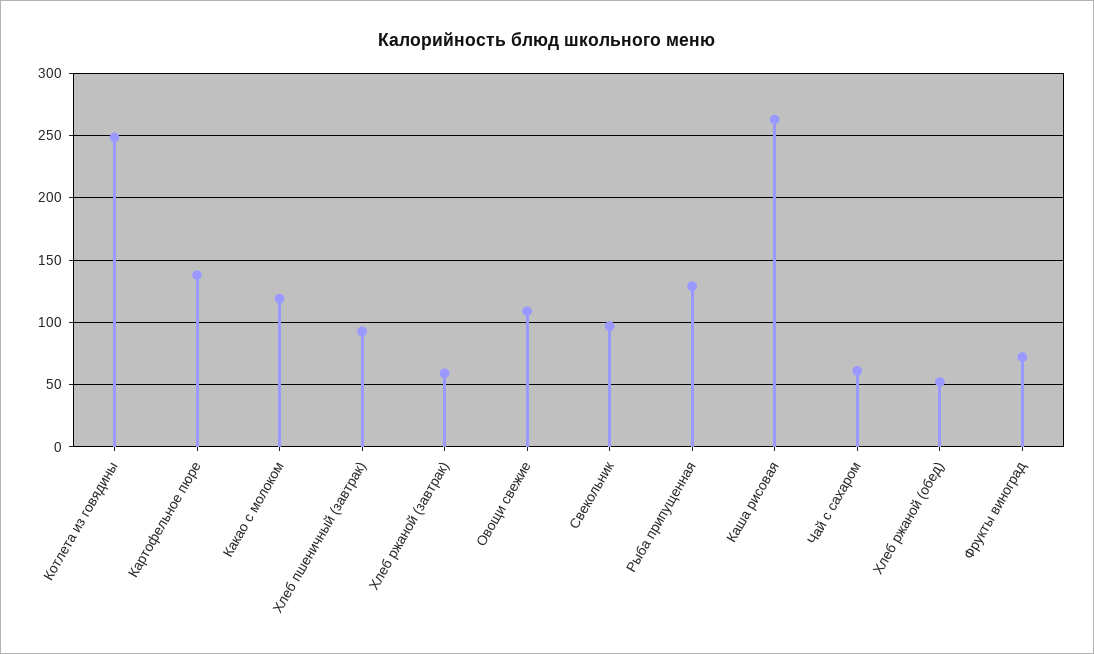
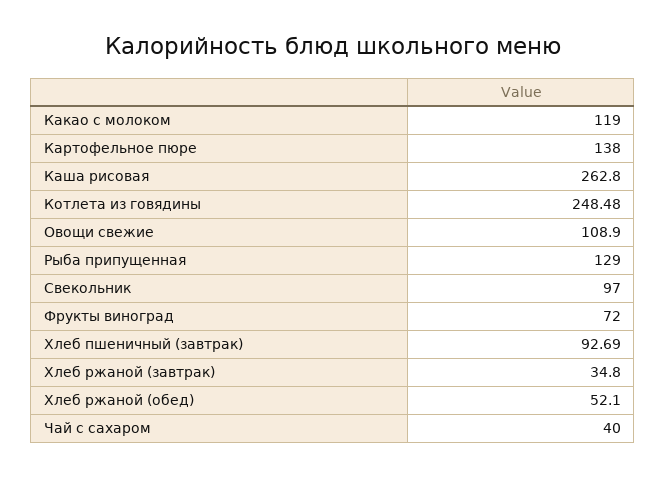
Хлеб ржаной (завтрак): 60 -> 34.8
Чай с сахаром: 60 -> 40

